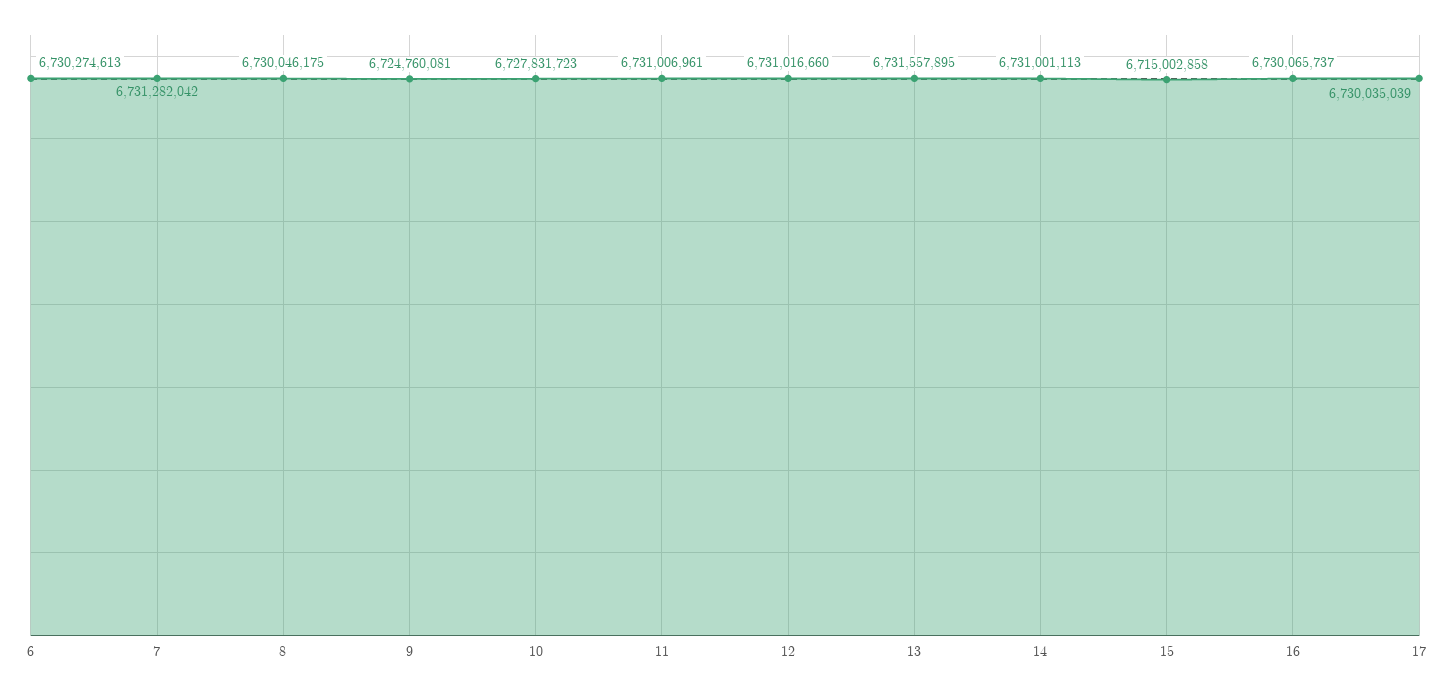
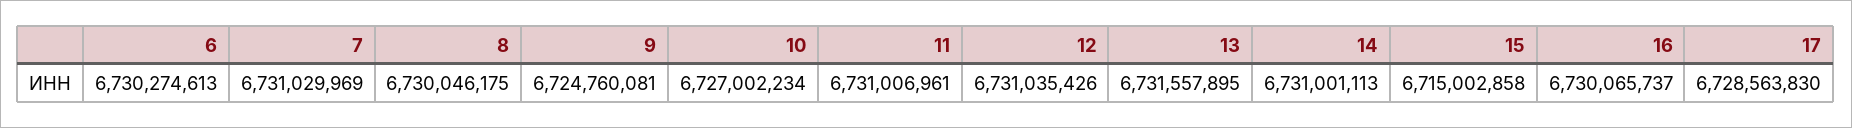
7: 6731282042 -> 6731029969
10: 6727831723 -> 6727002234
12: 6731016660 -> 6731035426
17: 6730035039 -> 6728563830

